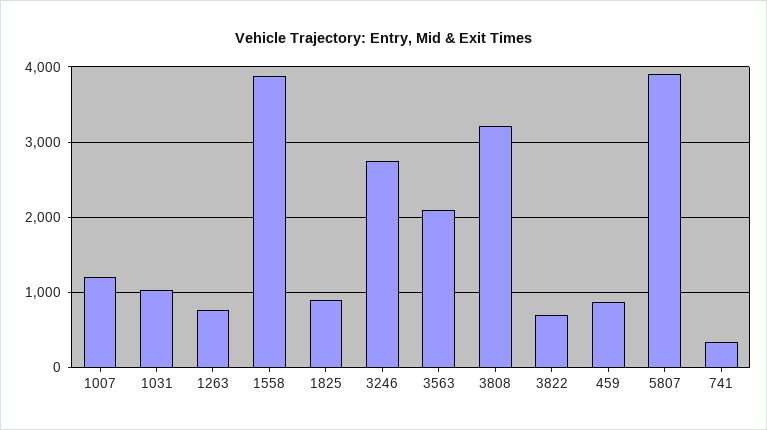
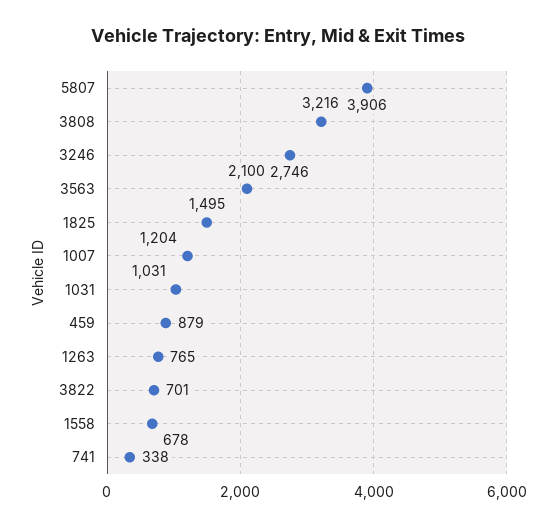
1558: 3900 -> 678
1825: 900 -> 1495

